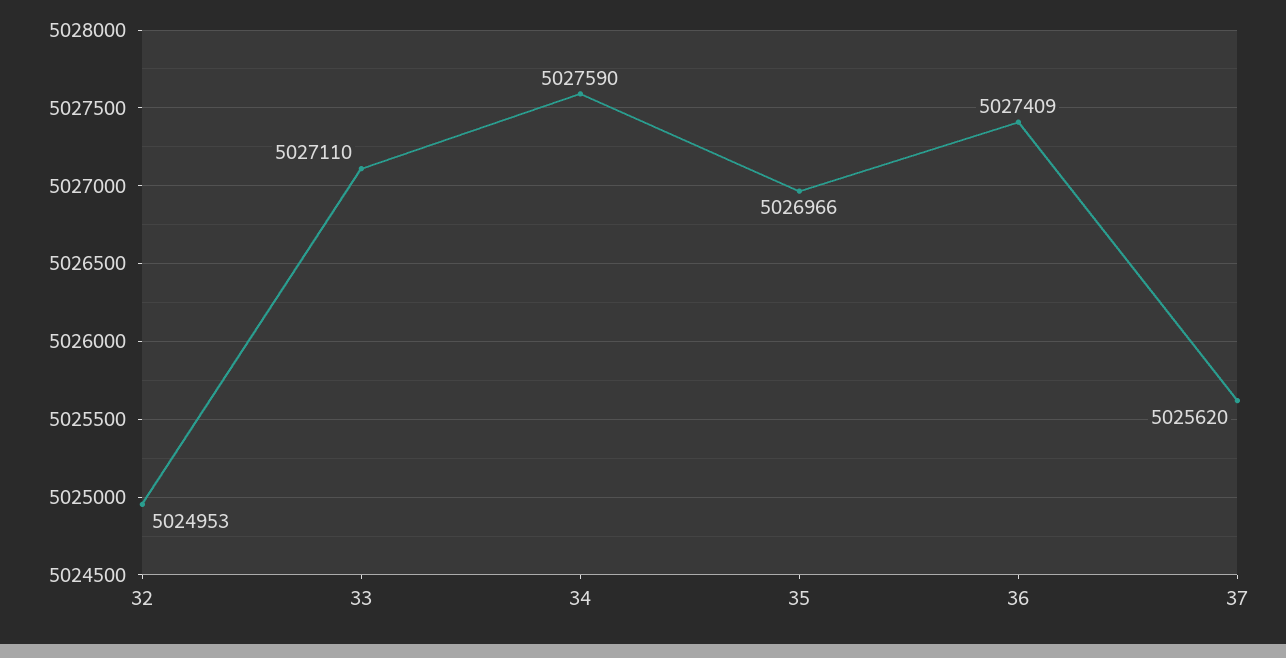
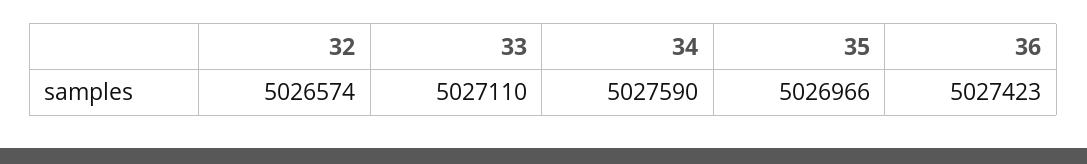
32: 5024953 -> 5026574
36: 5027409 -> 5027423
37: 5025620 -> none

